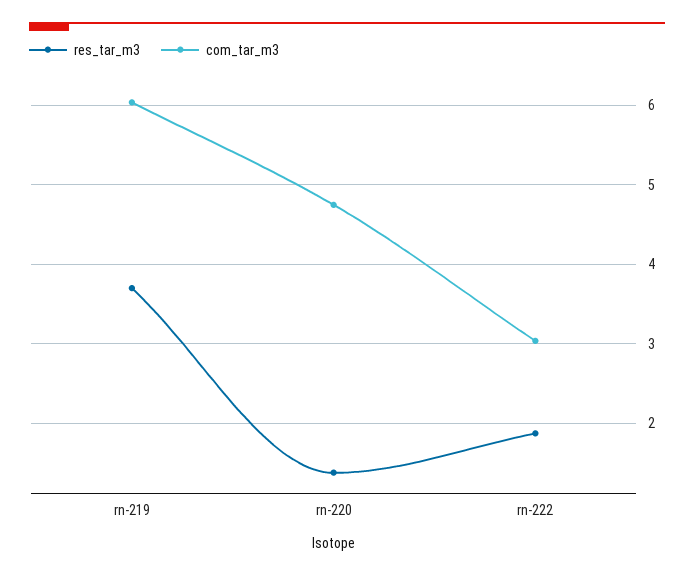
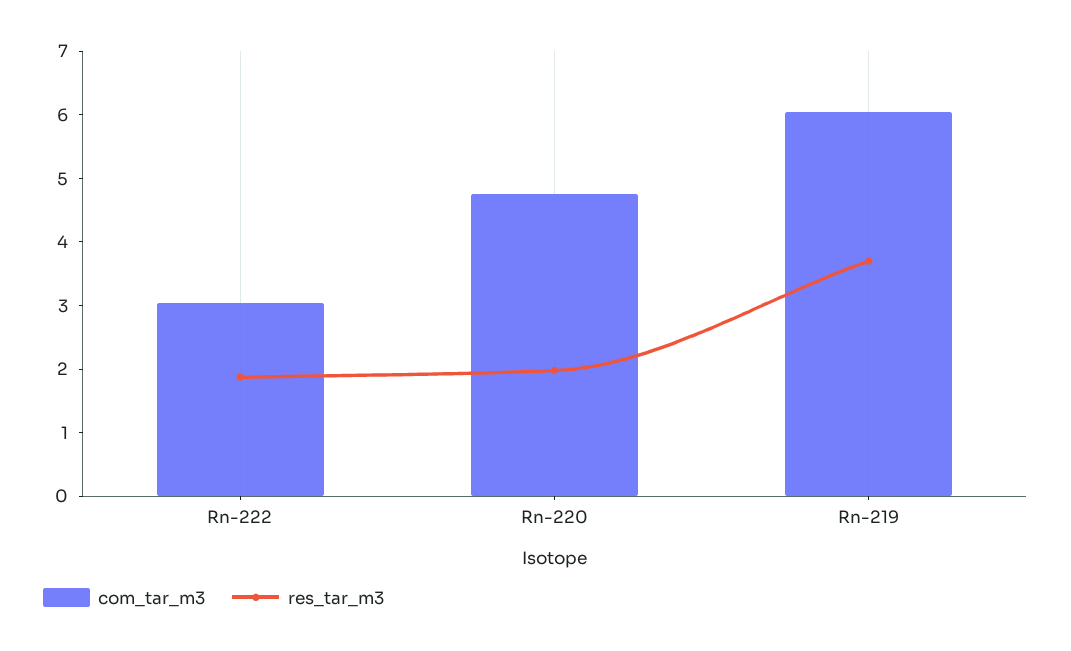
res_tar_m3, rn-220: 1.4 -> 2

